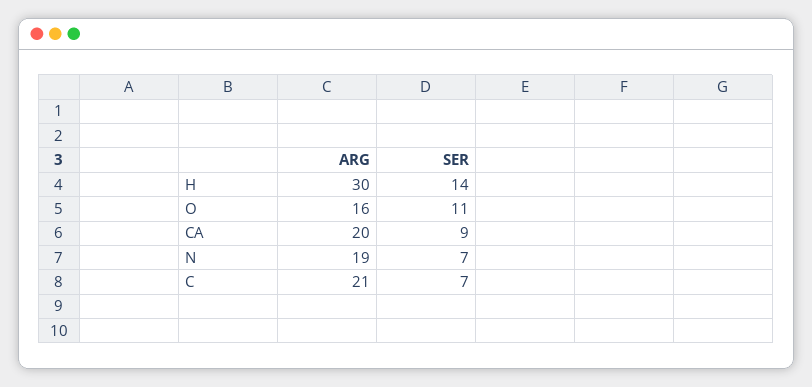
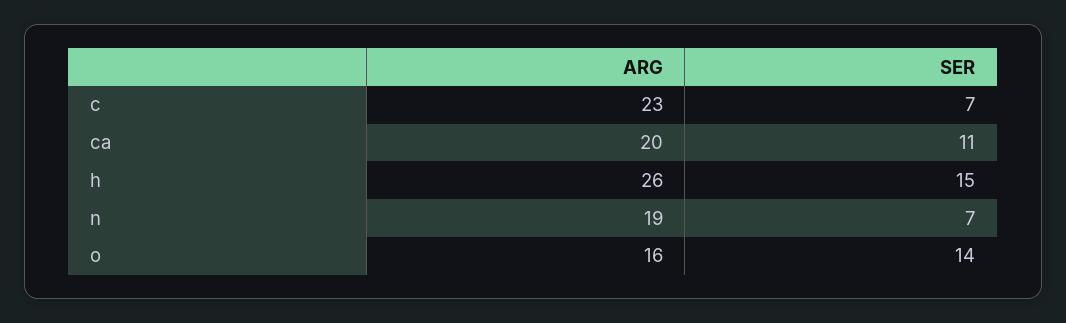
ARG, H: 30 -> 26
SER, H: 14 -> 15
SER, O: 11 -> 14
SER, CA: 9 -> 11
ARG, C: 21 -> 23

